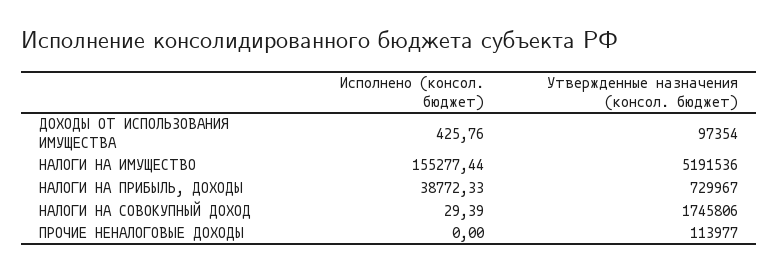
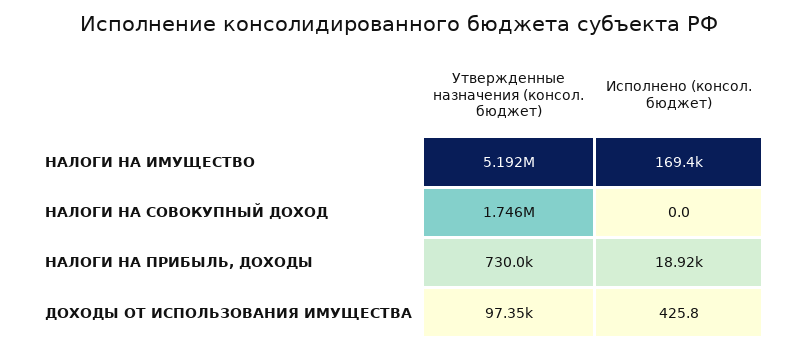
Исполнено (консол. бюджет), НАЛОГИ НА ИМУЩЕСТВО: 155277.44 -> 169400
Исполнено (консол. бюджет), НАЛОГИ НА ПРИБЫЛЬ, ДОХОДЫ: 38772.33 -> 18920
Исполнено (консол. бюджет), НАЛОГИ НА СОВОКУПНЫЙ ДОХОД: 29.39 -> 0
Исполнено (консол. бюджет), ПРОЧИЕ НЕНАЛОГОВЫЕ ДОХОДЫ: 0 -> none
Утвержденные назначения (консол. бюджет), ПРОЧИЕ НЕНАЛОГОВЫЕ ДОХОДЫ: 113977 -> none

